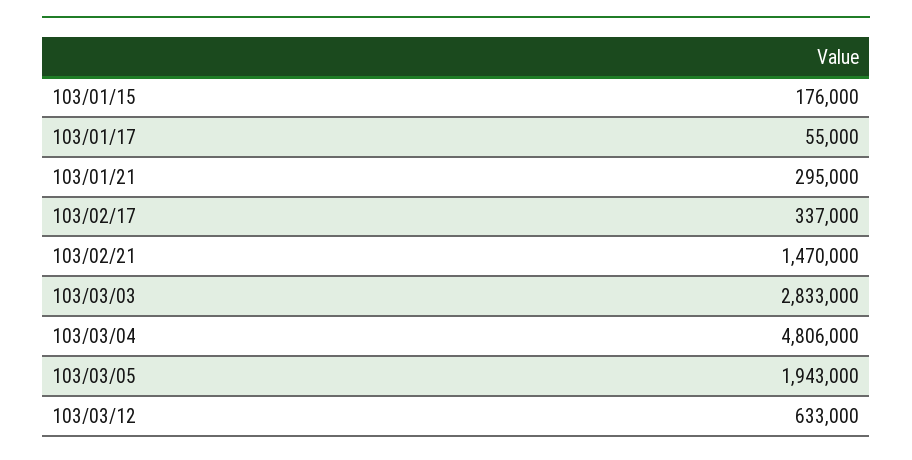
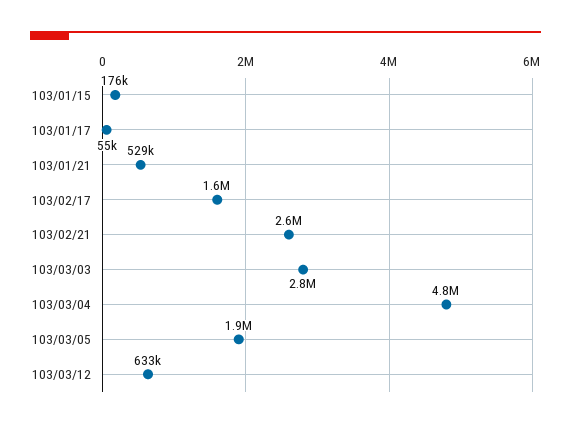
103/01/21: 295000 -> 529000
103/02/17: 337000 -> 1600000
103/02/21: 1470000 -> 2600000

